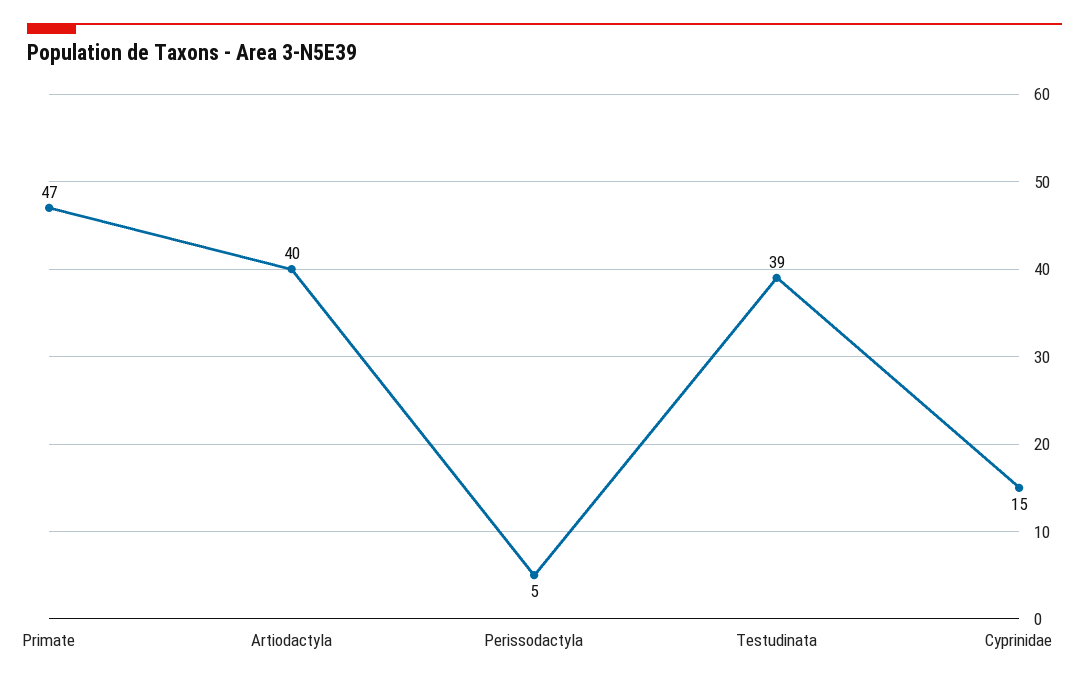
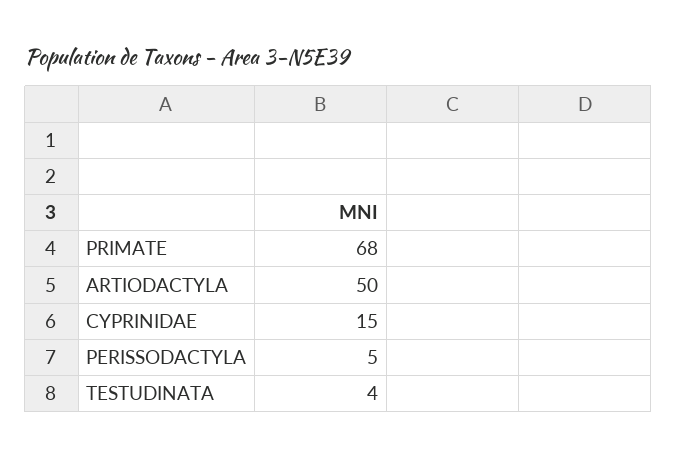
Primate: 47 -> 68
Artiodactyla: 40 -> 50
Testudinata: 39 -> 4

